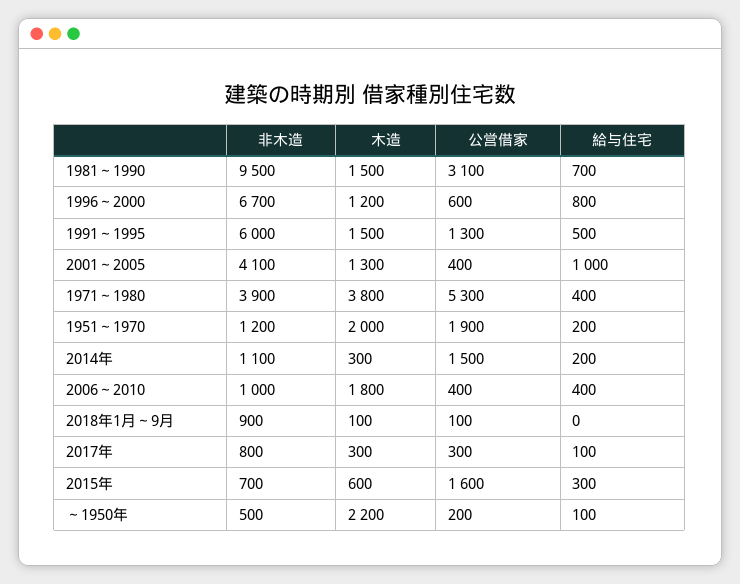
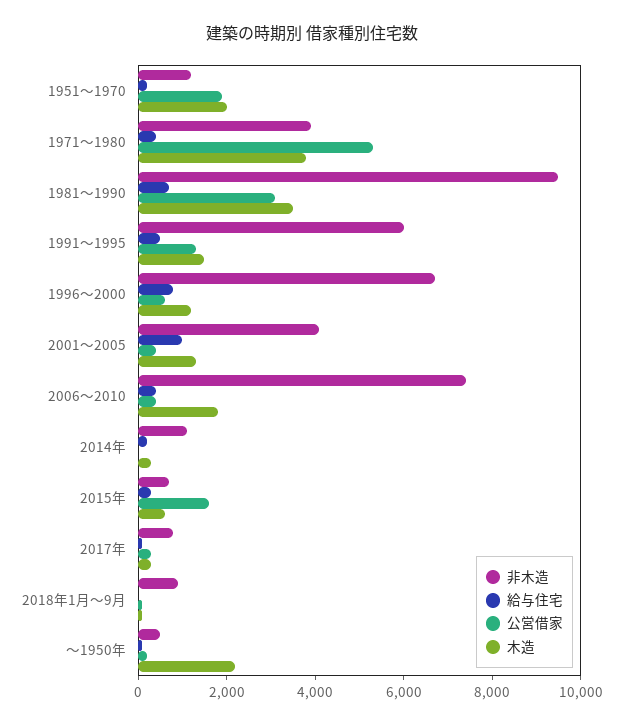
木造, 1981～1990: 1500 -> 3500
公営借家, 2014年: 1500 -> 0
非木造, 2006～2010: 1000 -> 7500

